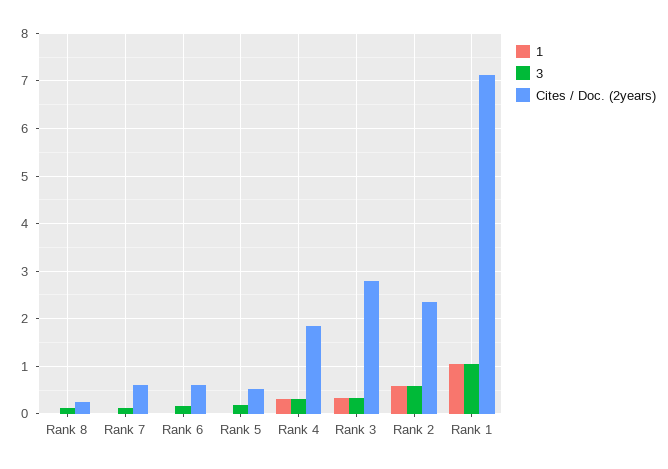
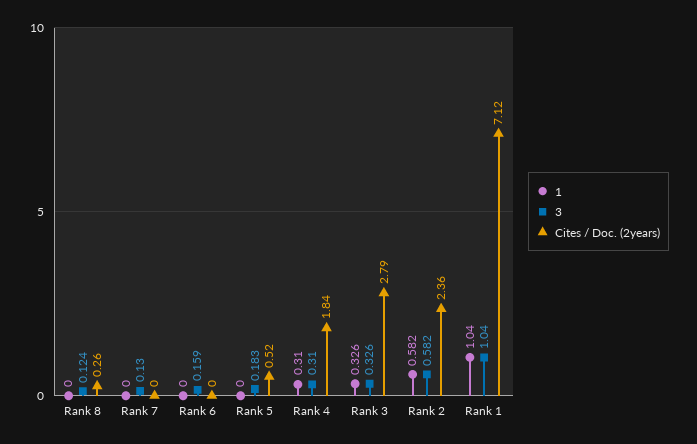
Cites / Doc. (2years), Rank 7: 0.6 -> 0
Cites / Doc. (2years), Rank 6: 0.6 -> 0

